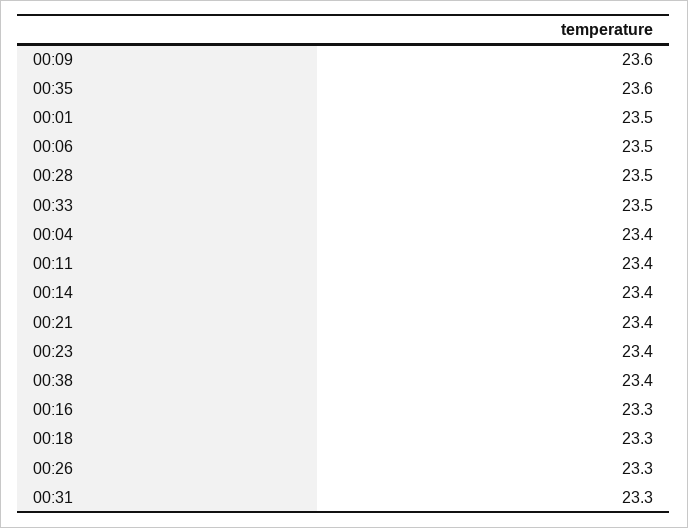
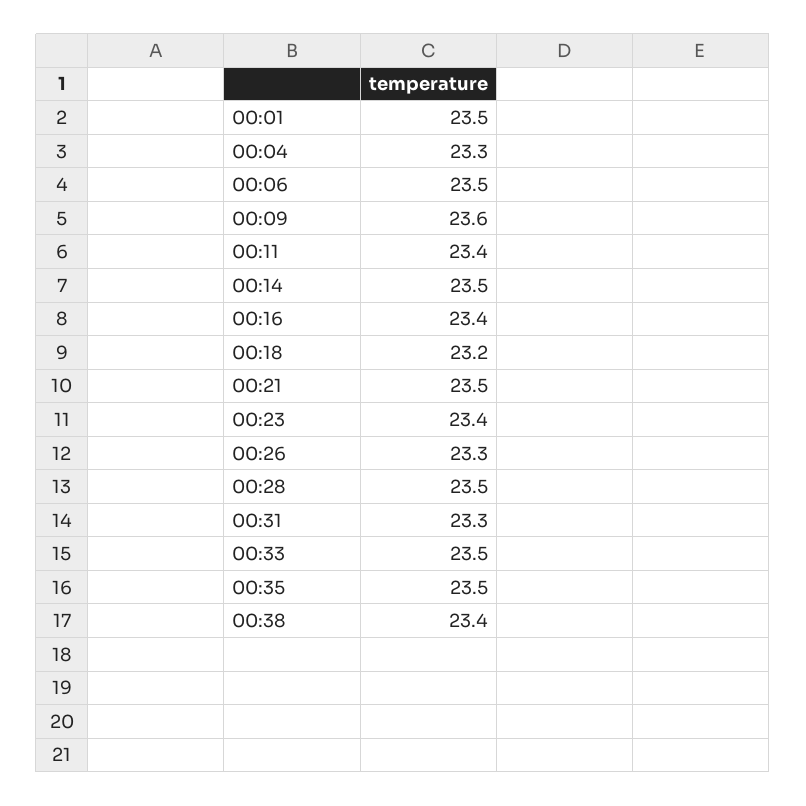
00:35: 23.6 -> 23.5
00:04: 23.4 -> 23.3
00:14: 23.4 -> 23.5
00:21: 23.4 -> 23.5
00:16: 23.3 -> 23.4
00:18: 23.3 -> 23.2

